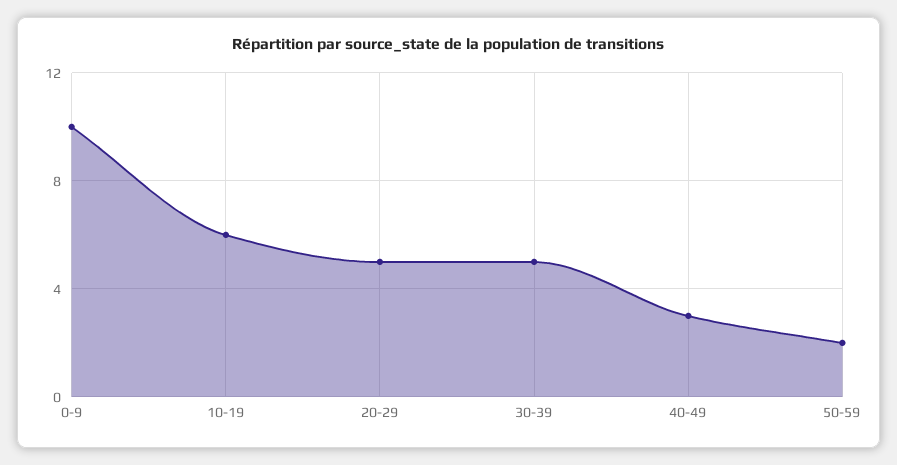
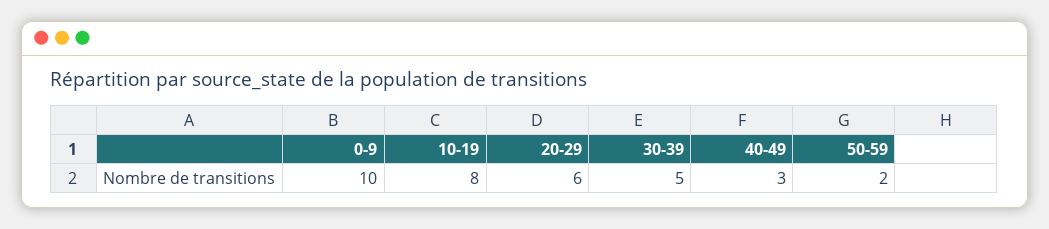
10-19: 6 -> 8
20-29: 5 -> 6

